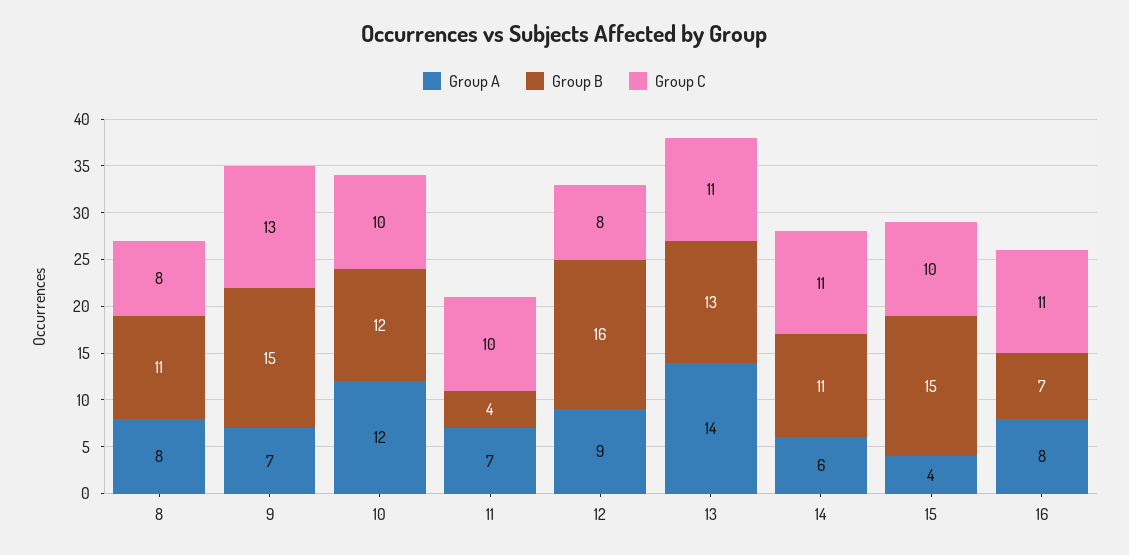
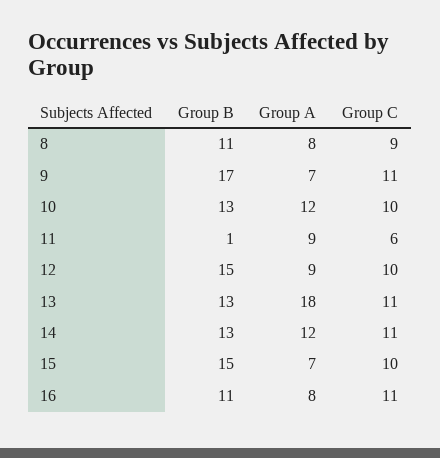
Group C, 8: 8 -> 9
Group B, 9: 15 -> 17
Group C, 9: 13 -> 11
Group B, 10: 12 -> 13
Group A, 11: 7 -> 9
Group B, 11: 4 -> 1
Group C, 11: 10 -> 6
Group B, 12: 16 -> 15
Group C, 12: 8 -> 10
Group A, 13: 14 -> 18
Group A, 14: 6 -> 12
Group B, 14: 11 -> 13
Group A, 15: 4 -> 7
Group B, 16: 7 -> 11

